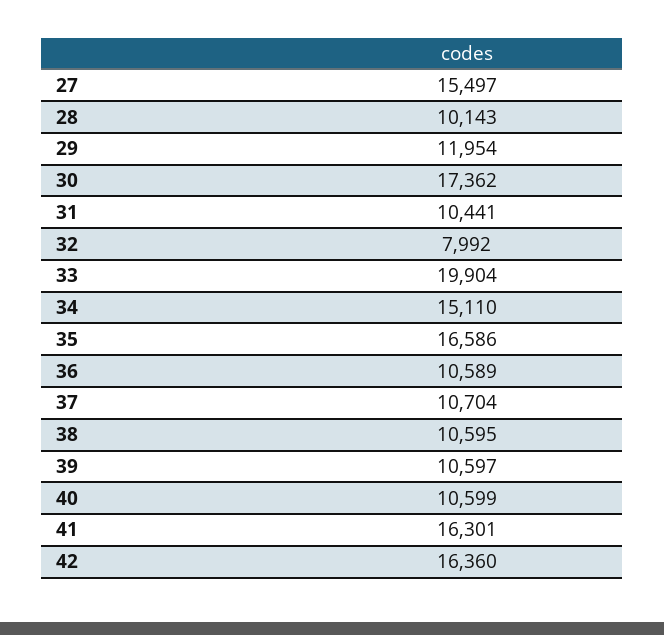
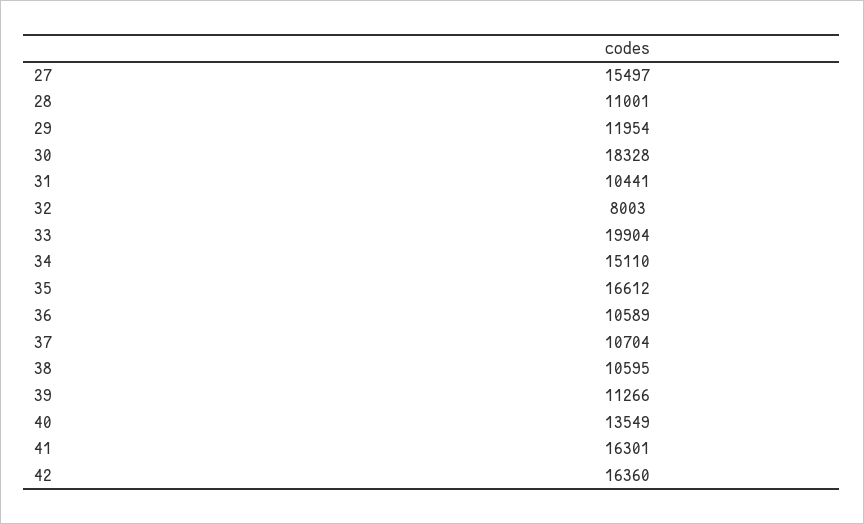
28: 10143 -> 11001
30: 17362 -> 18328
32: 7992 -> 8003
35: 16586 -> 16612
39: 10597 -> 11266
40: 10599 -> 13549

